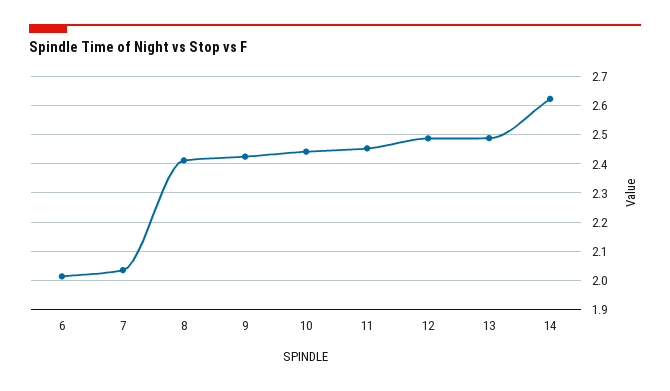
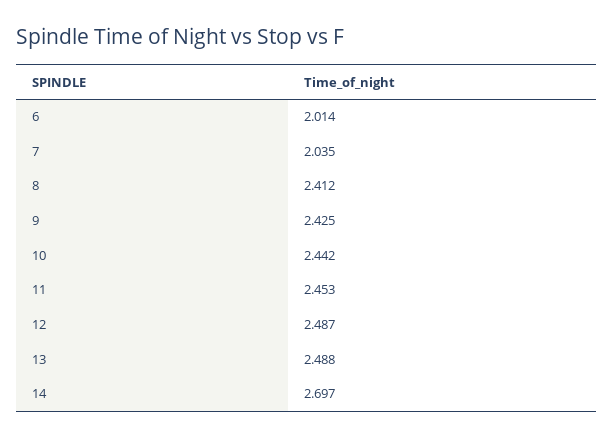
14: 2.625 -> 2.697

